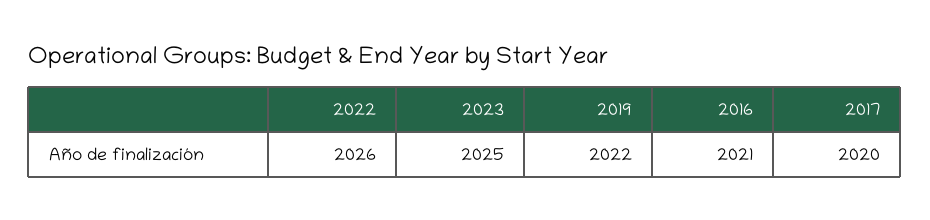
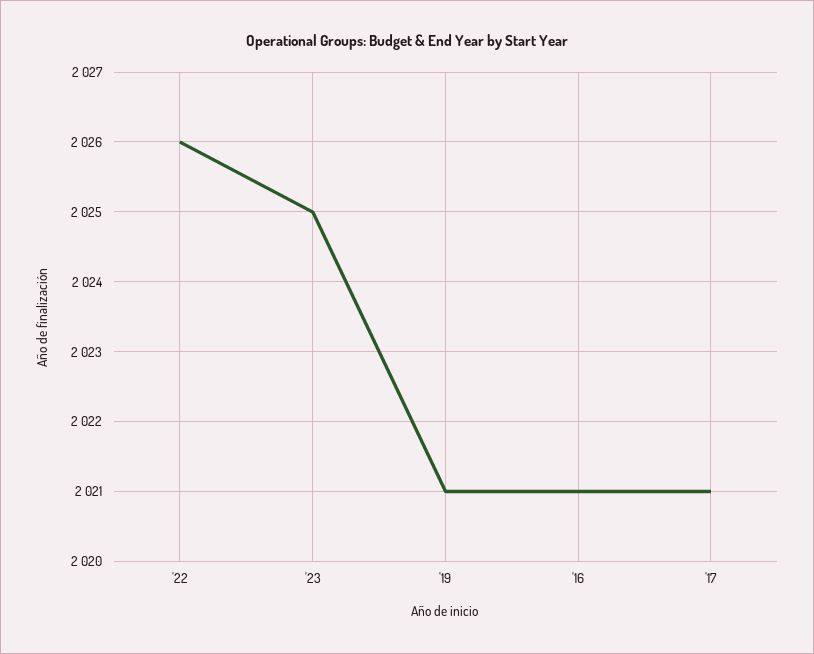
2019: 2022 -> 2021
2017: 2020 -> 2021

